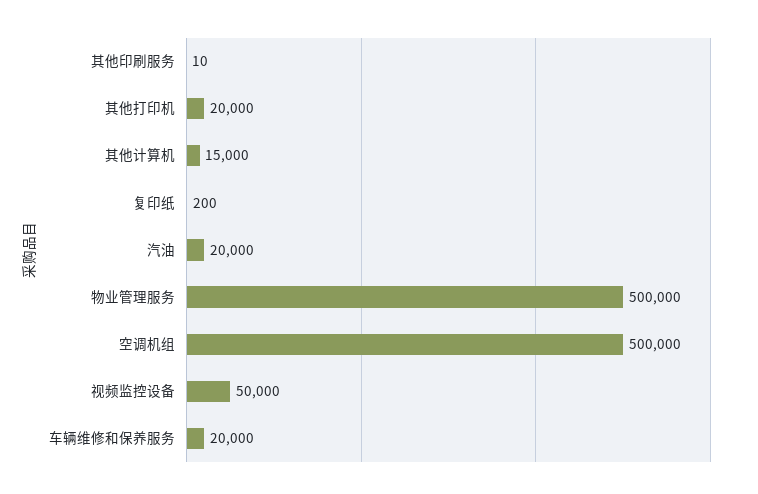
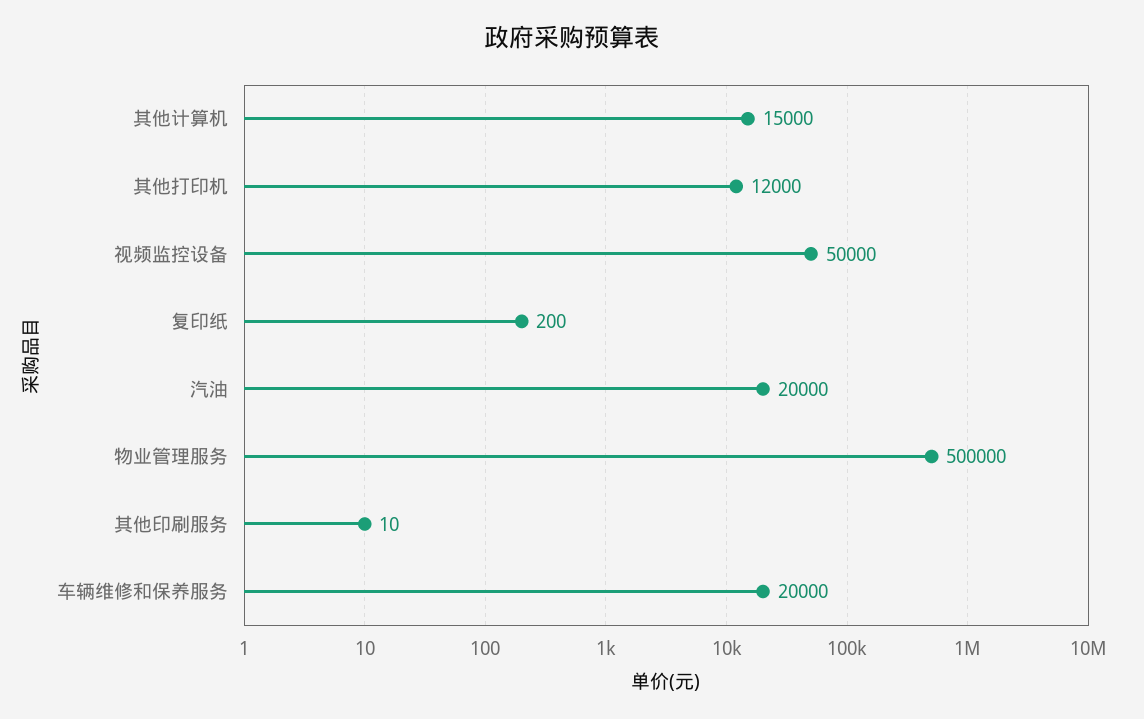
其他打印机: 20000 -> 12000
空调机组: 500000 -> none

